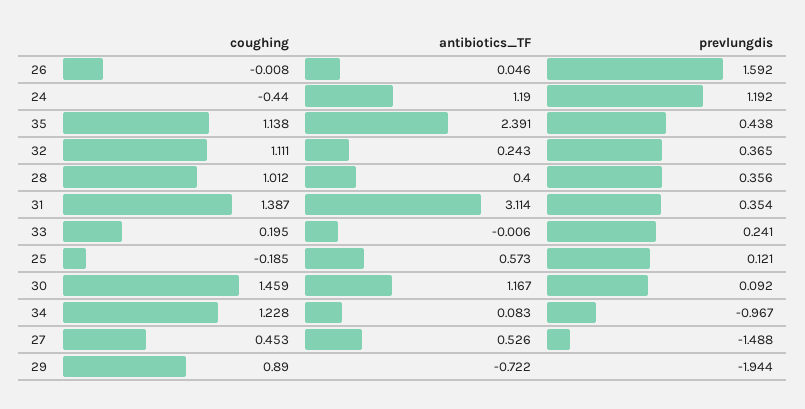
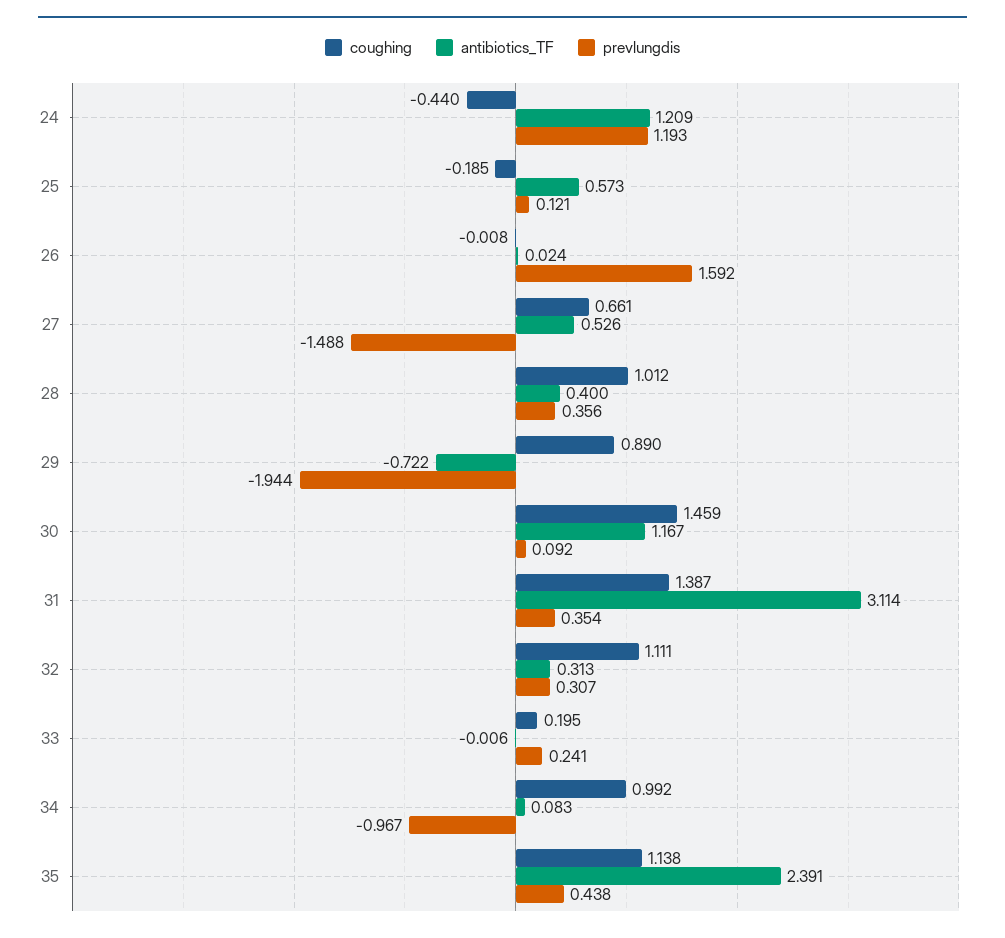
antibiotics_TF, 26: 0.046 -> 0.024
antibiotics_TF, 24: 1.19 -> 1.209
prevlungdis, 24: 1.192 -> 1.193
antibiotics_TF, 32: 0.243 -> 0.313
prevlungdis, 32: 0.365 -> 0.307
coughing, 34: 1.228 -> 0.992
coughing, 27: 0.453 -> 0.661

